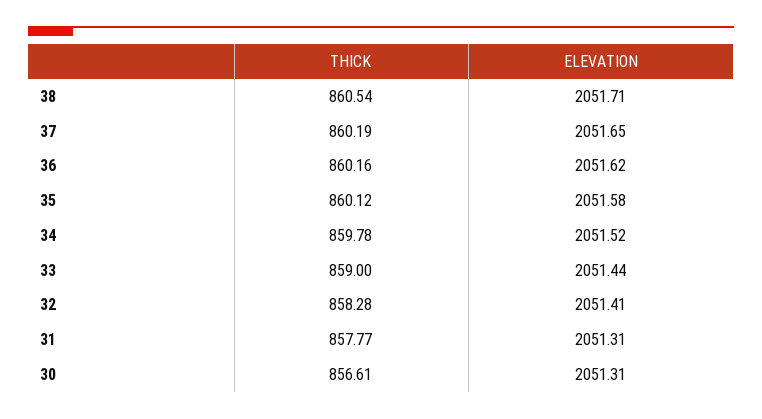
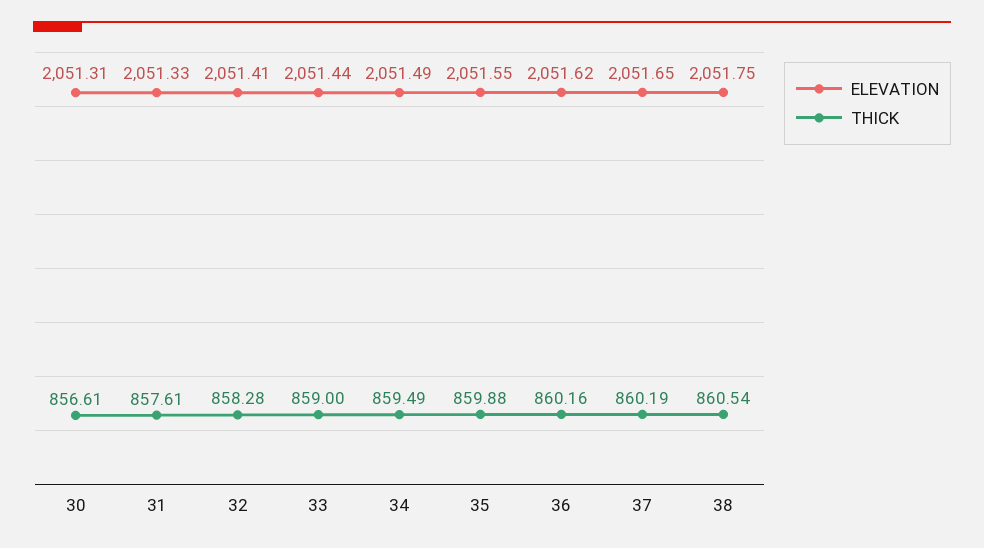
ELEVATION, 38: 2051.71 -> 2051.75
THICK, 35: 860.12 -> 859.88
ELEVATION, 35: 2051.58 -> 2051.55
THICK, 34: 859.78 -> 859.49
ELEVATION, 34: 2051.52 -> 2051.49
THICK, 31: 857.77 -> 857.61
ELEVATION, 31: 2051.31 -> 2051.33

